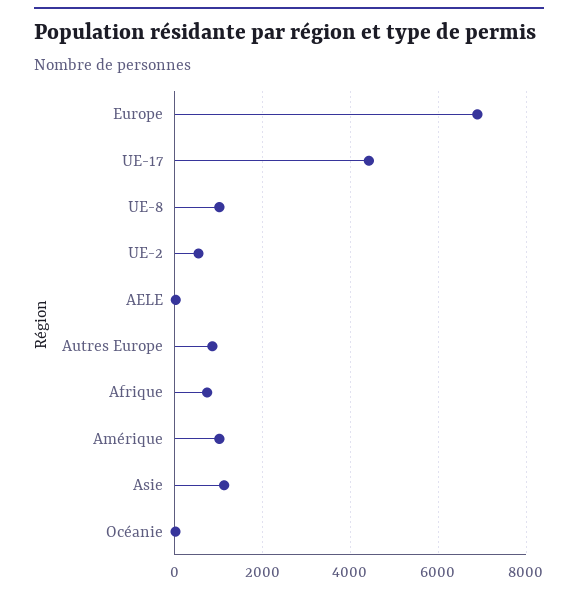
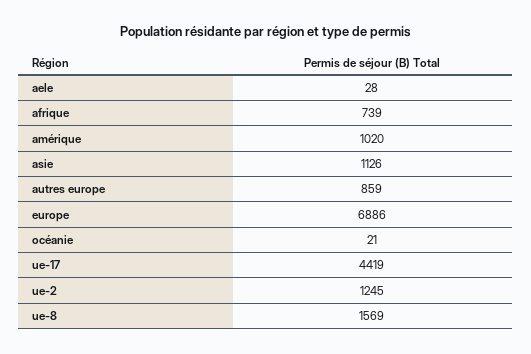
UE-8: 1000 -> 1569
UE-2: 600 -> 1245

